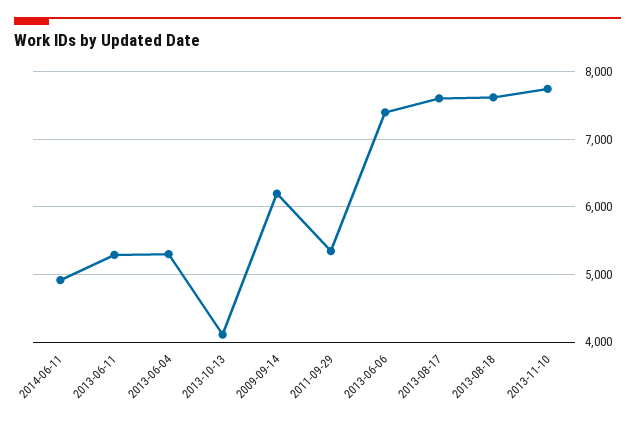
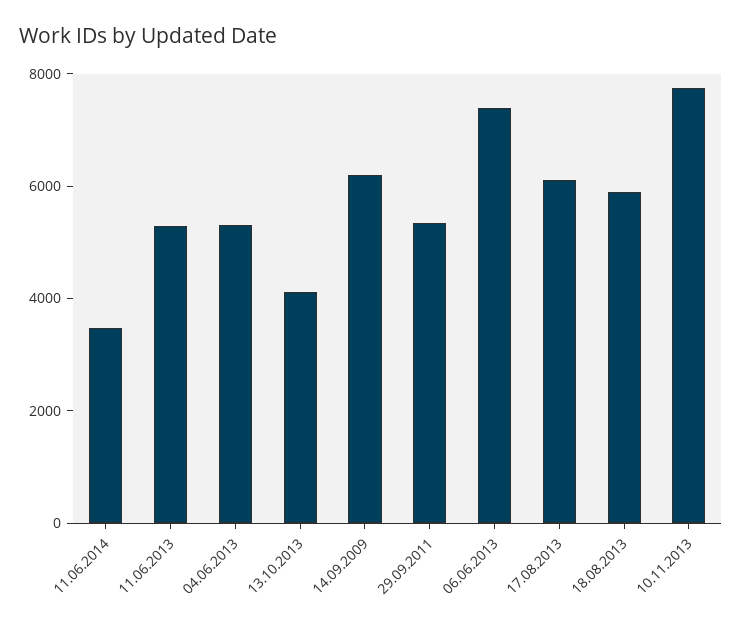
2014-06-11: 4900 -> 3500
2013-08-17: 7600 -> 6000
2013-08-18: 7600 -> 6000

